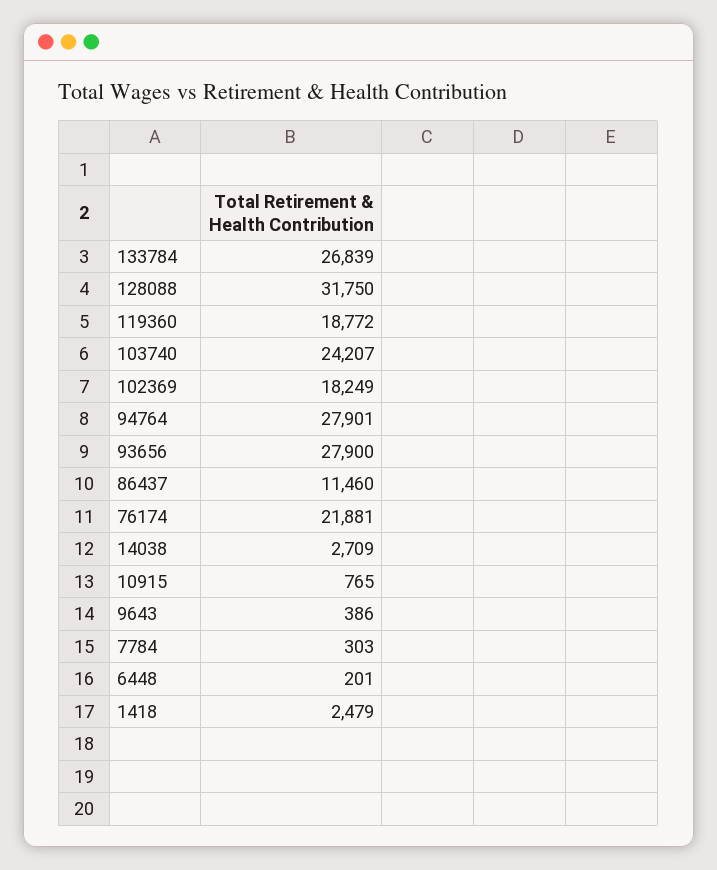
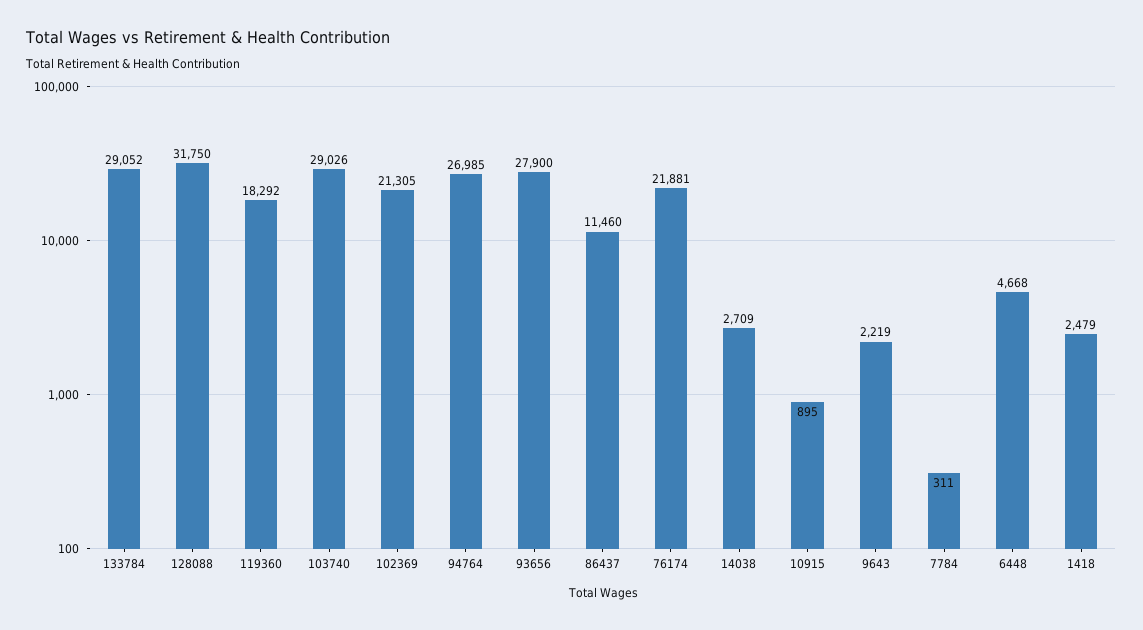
133784: 26839 -> 29052
119360: 18772 -> 18292
103740: 24207 -> 29026
102369: 18249 -> 21305
94764: 27901 -> 26985
10915: 765 -> 895
9643: 386 -> 2219
7784: 303 -> 311
6448: 201 -> 4668

